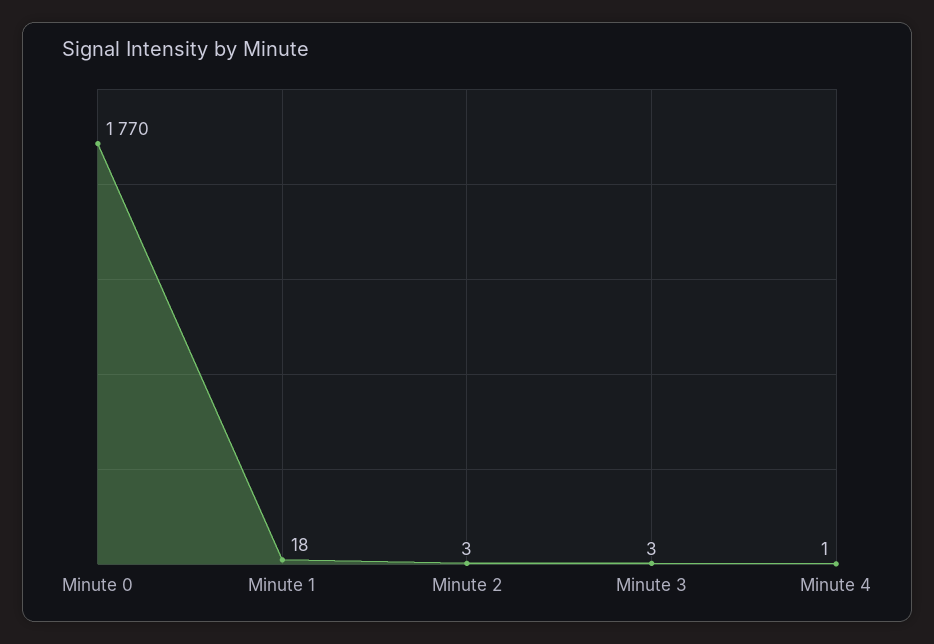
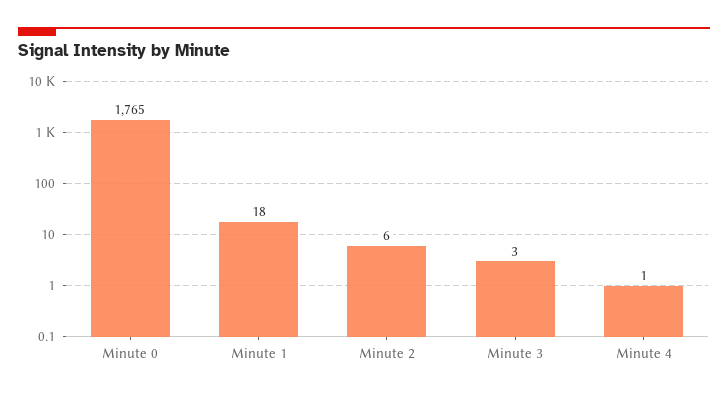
Minute 0: 1770 -> 1765
Minute 2: 3 -> 6

